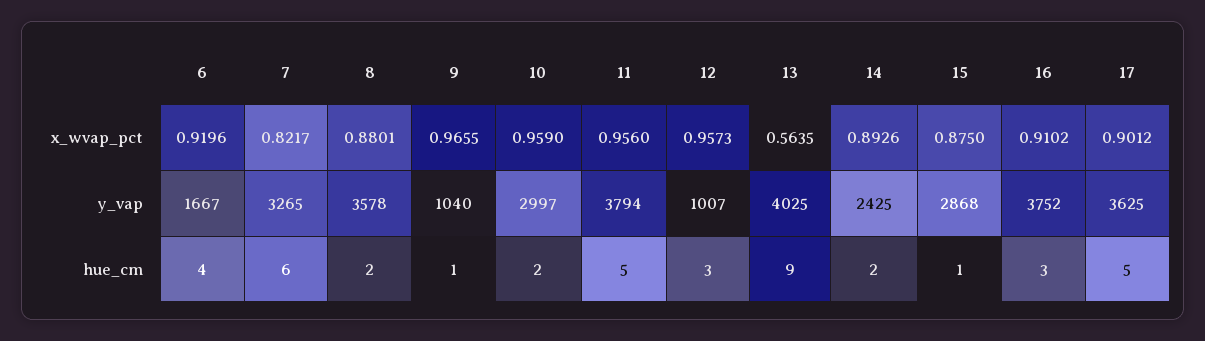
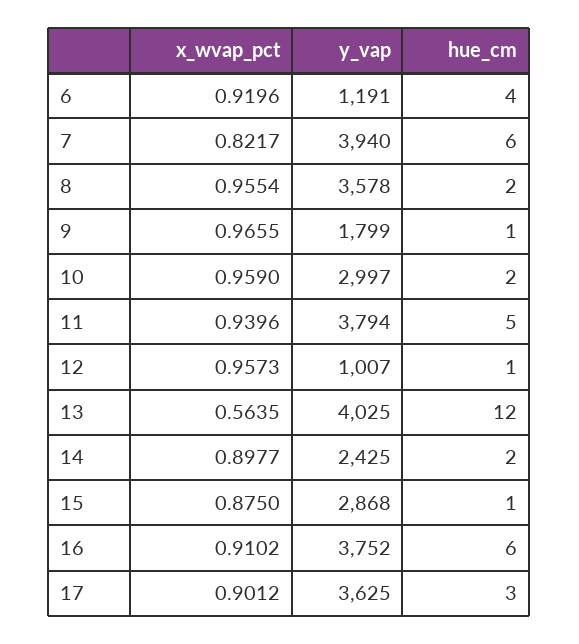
8, x_wvap_pct: 0.8801 -> 0.9554
11, x_wvap_pct: 0.956 -> 0.9396
14, x_wvap_pct: 0.8926 -> 0.8977
6, y_vap: 1667 -> 1191
7, y_vap: 3265 -> 3940
9, y_vap: 1040 -> 1799
12, hue_cm: 3 -> 1
13, hue_cm: 9 -> 12
16, hue_cm: 3 -> 6
17, hue_cm: 5 -> 3

